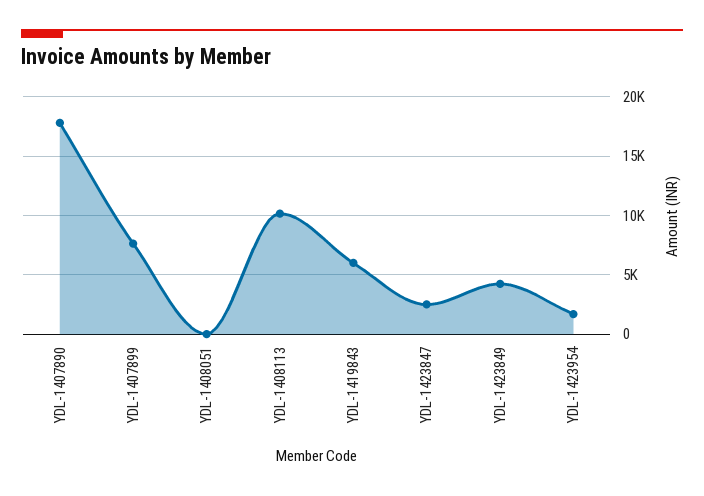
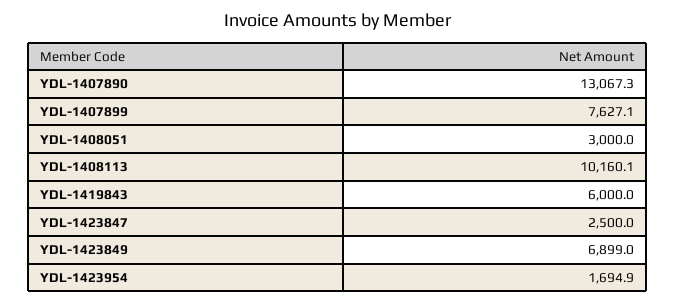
YDL-1407890: 18000 -> 13067.3
YDL-1408051: 0 -> 3000
YDL-1423849: 4000 -> 6899

